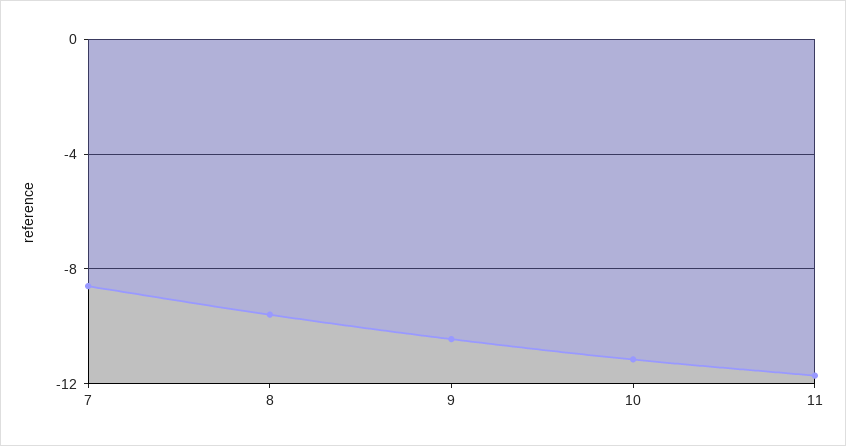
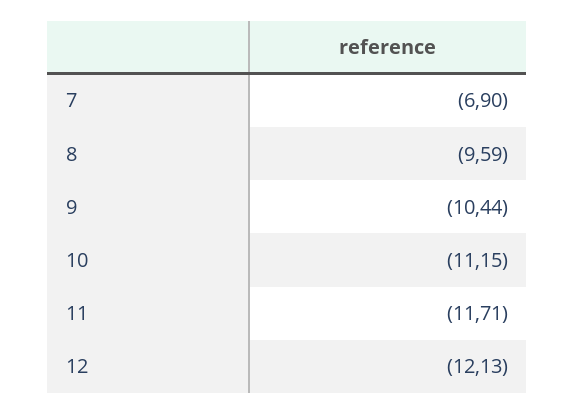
7: -8.5 -> -6.9
12: none -> -12.13

